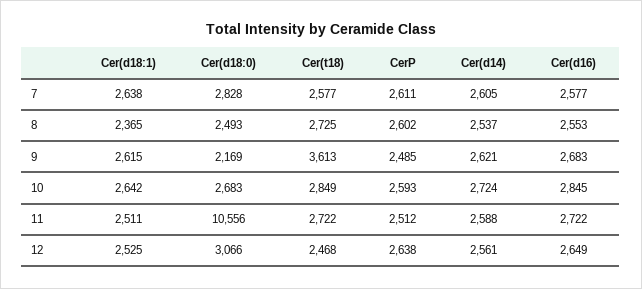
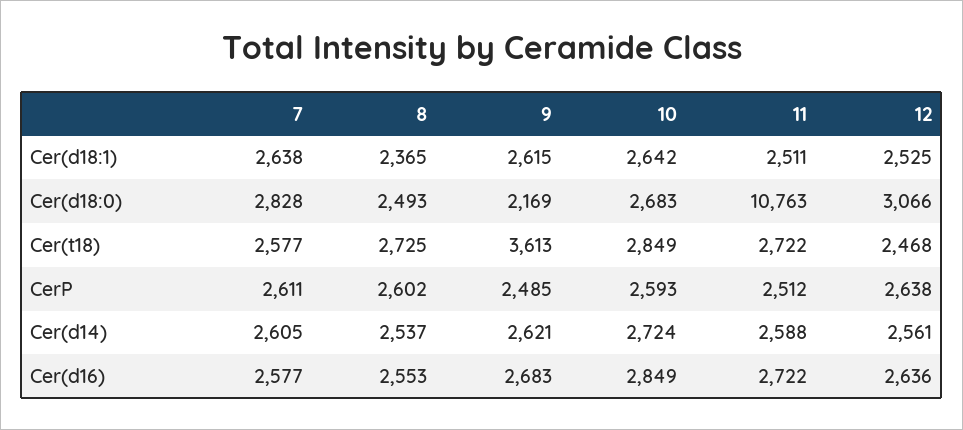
Cer(d16), 10: 2845 -> 2849
Cer(d18:0), 11: 10556 -> 10763
Cer(d16), 12: 2649 -> 2636

